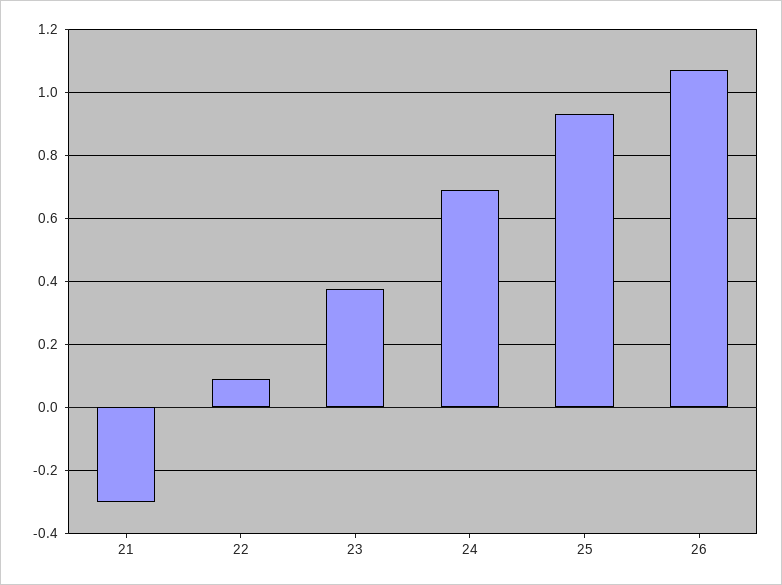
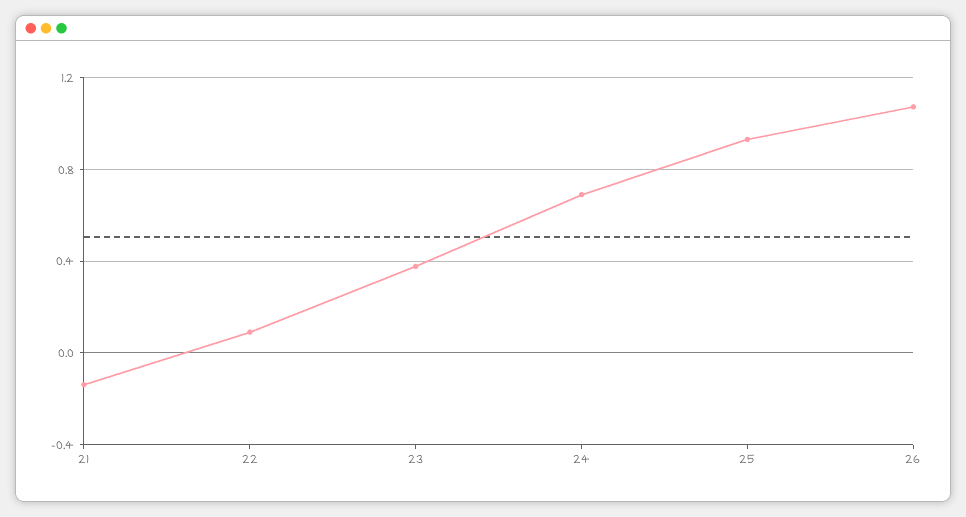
21: -0.3 -> -0.15

